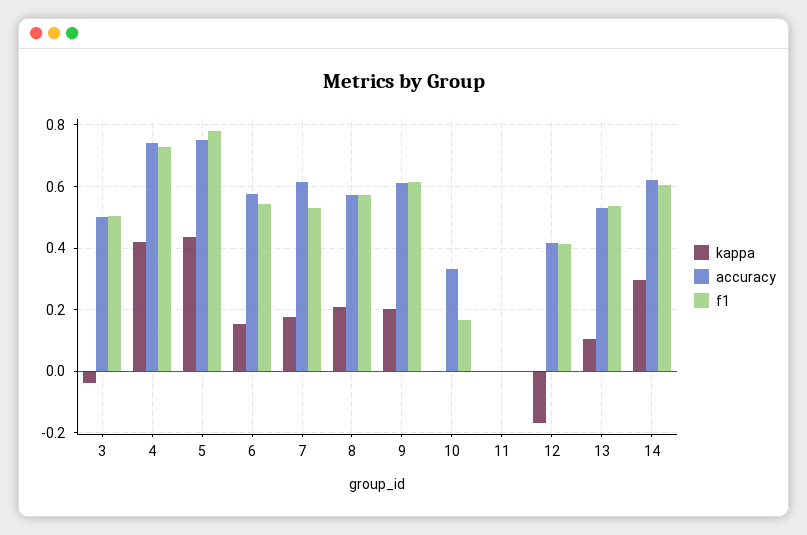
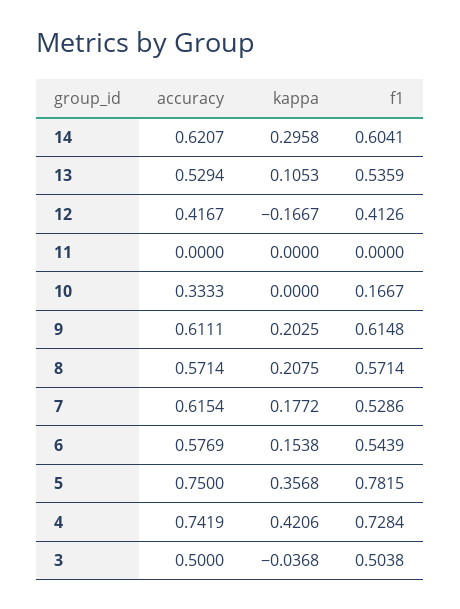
kappa, 5: 0.44 -> 0.3568

